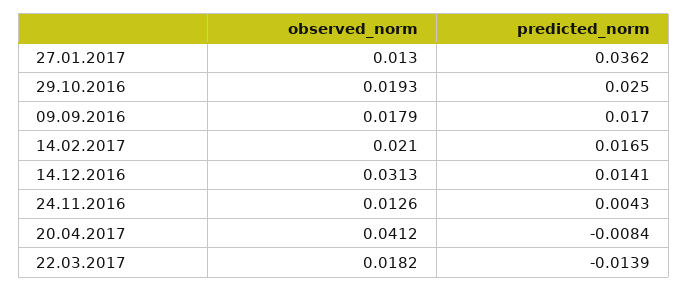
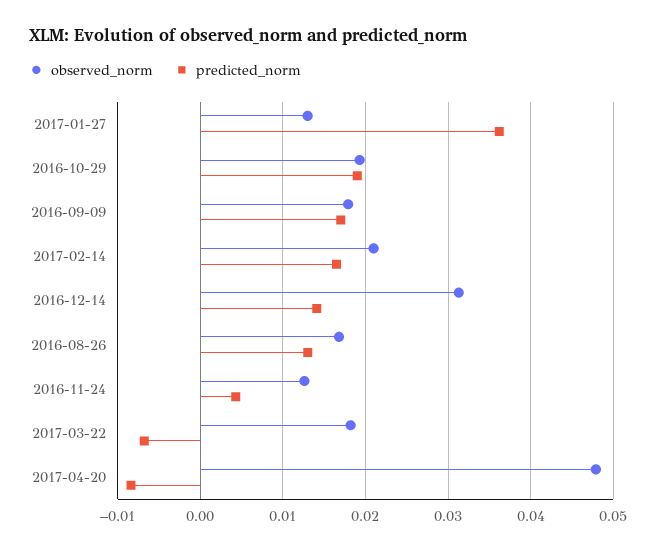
predicted_norm, 29.10.2016: 0.025 -> 0.019
observed_norm, 20.04.2017: 0.0412 -> 0.048
predicted_norm, 22.03.2017: -0.0139 -> -0.007
observed_norm, 2016-08-26: none -> 0.017
predicted_norm, 2016-08-26: none -> 0.013

